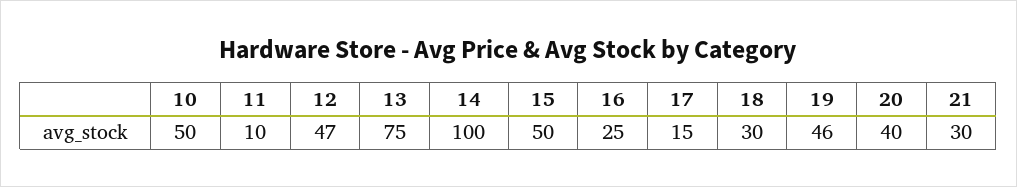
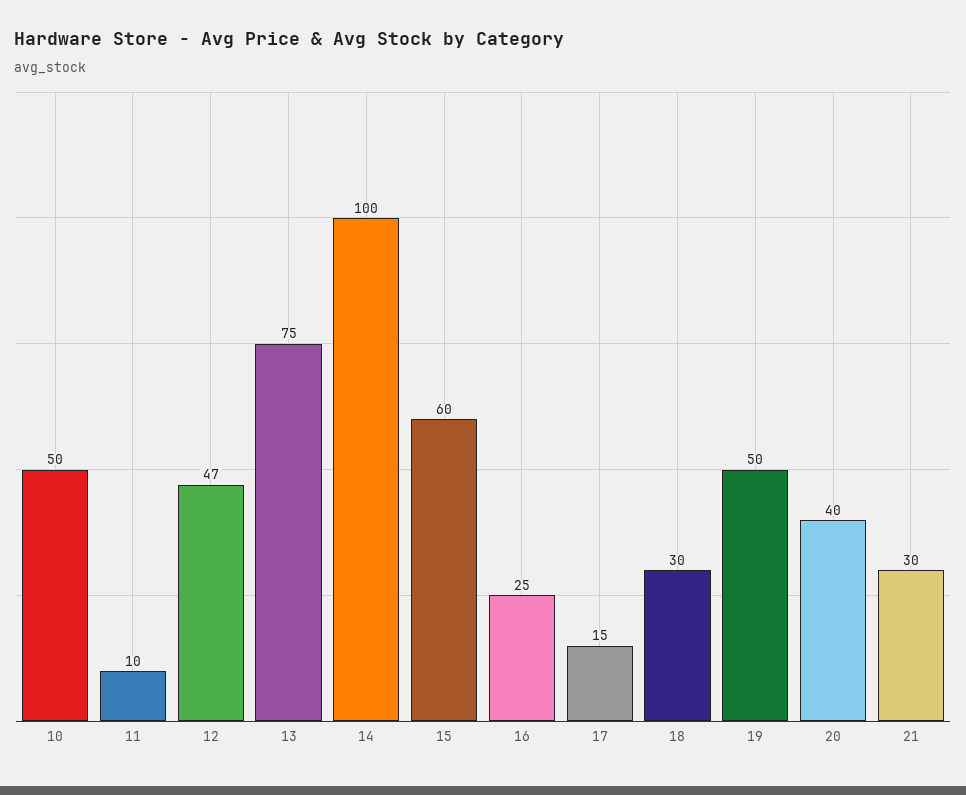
15: 50 -> 60
19: 46 -> 50

